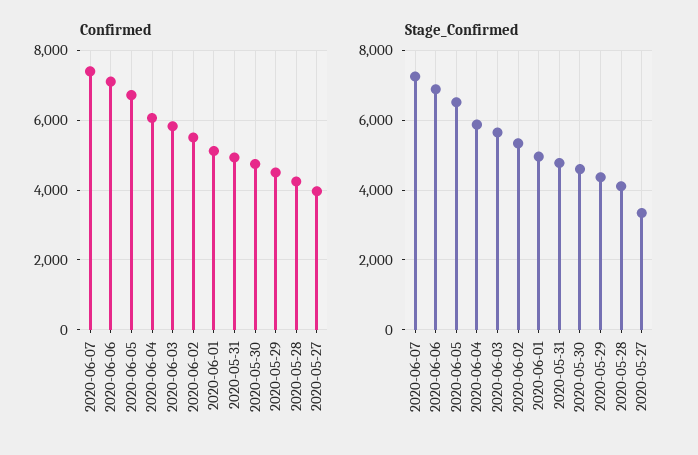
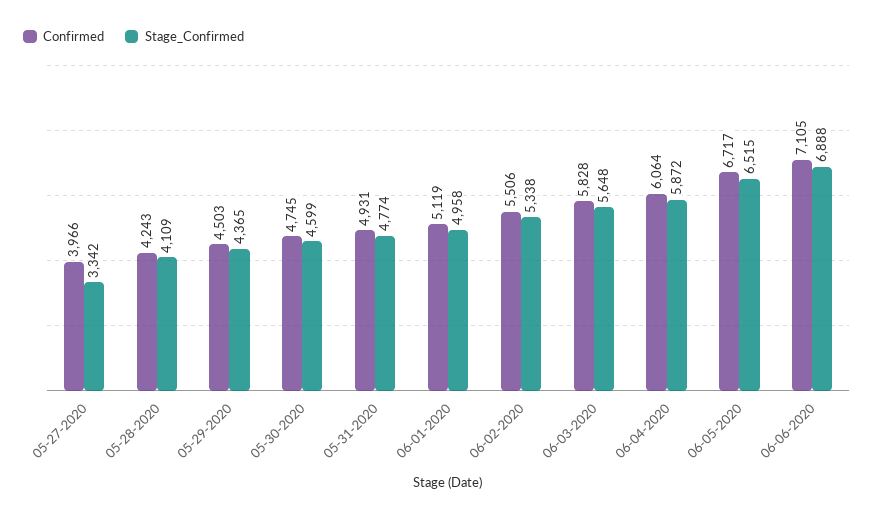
Confirmed, 2020-06-07: 7400 -> none
Stage_Confirmed, 2020-06-07: 7200 -> none

